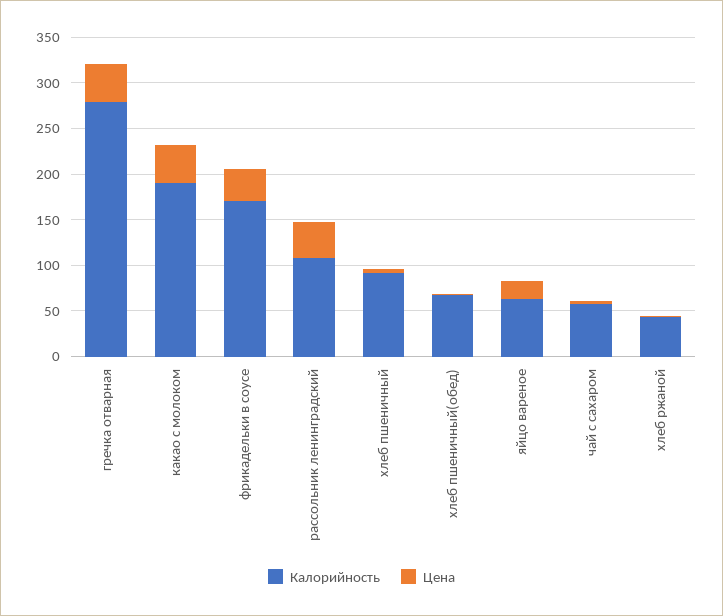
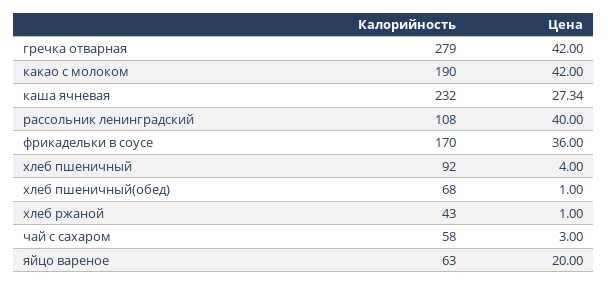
Калорийность, каша ячневая: none -> 232
Цена, каша ячневая: none -> 27.34

